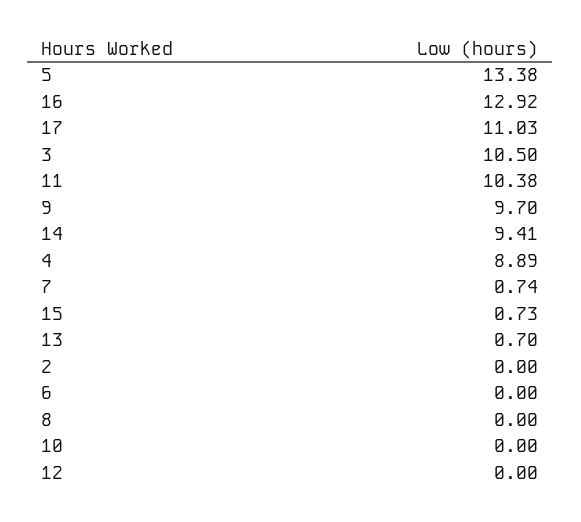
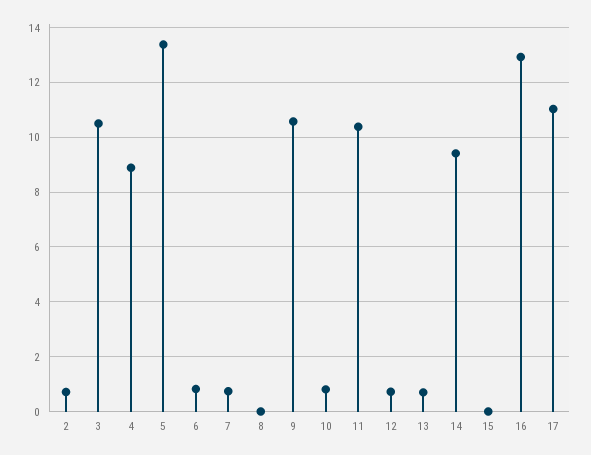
9: 9.7 -> 10.5
15: 0.73 -> 0
2: 0 -> 0.75
6: 0 -> 0.75
10: 0 -> 0.75
12: 0 -> 0.75

